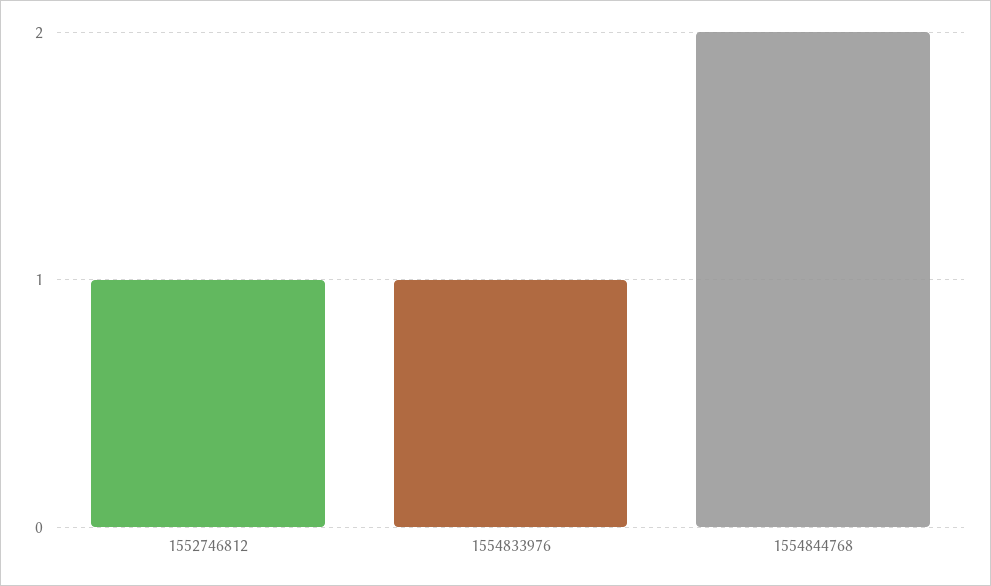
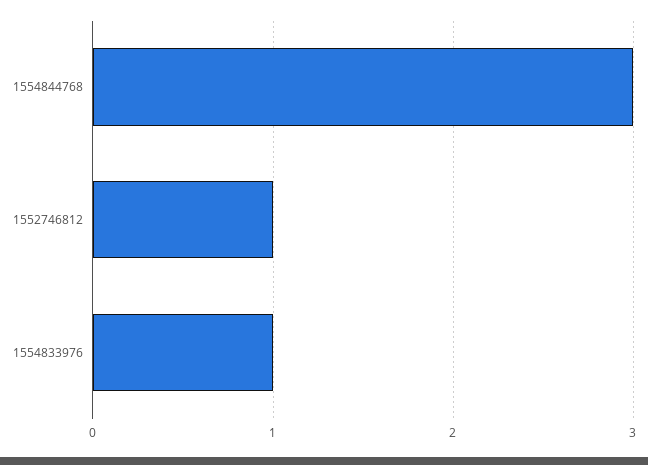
1554844768: 2 -> 3

